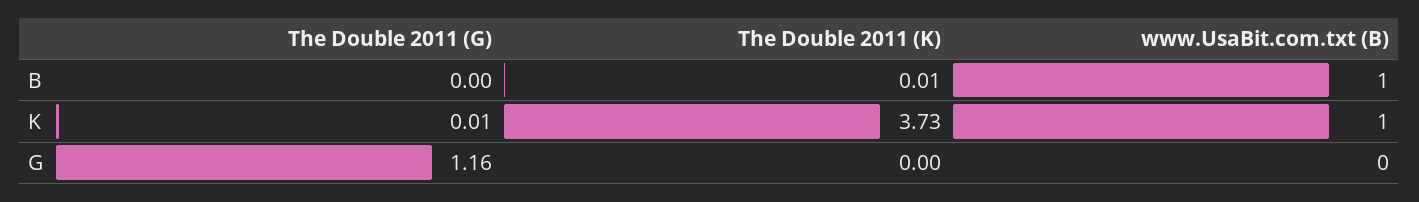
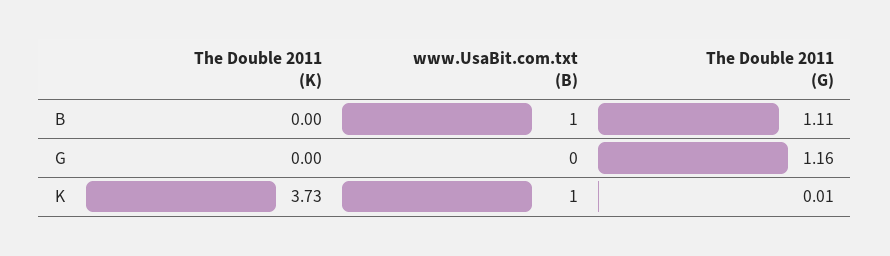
The Double 2011 (G), B: 0 -> 1.11
The Double 2011 (K), B: 0.01 -> 0

